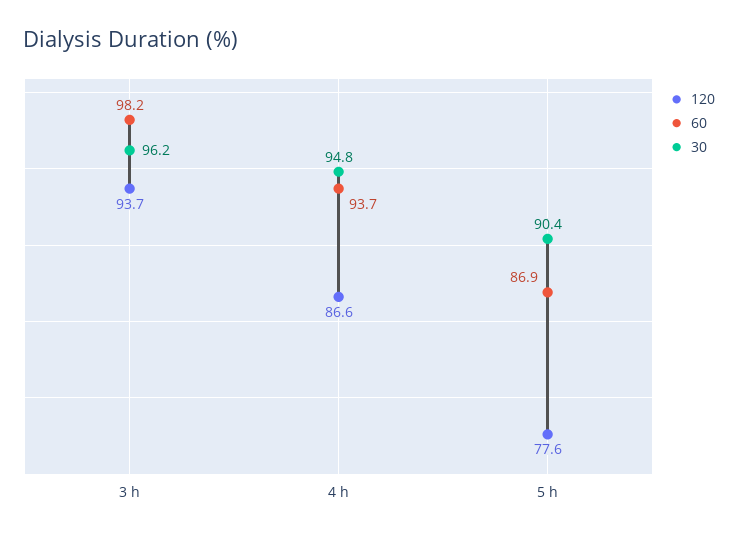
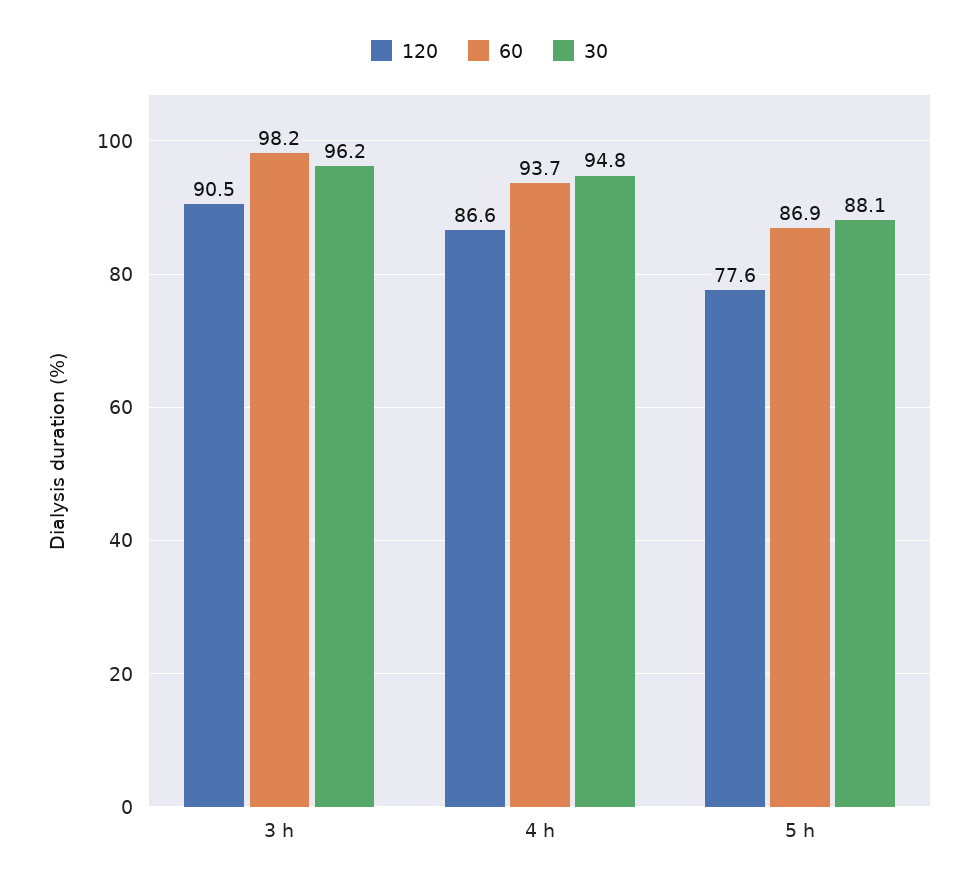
120, 3 h: 93.7 -> 90.5
30, 5 h: 90.4 -> 88.1

